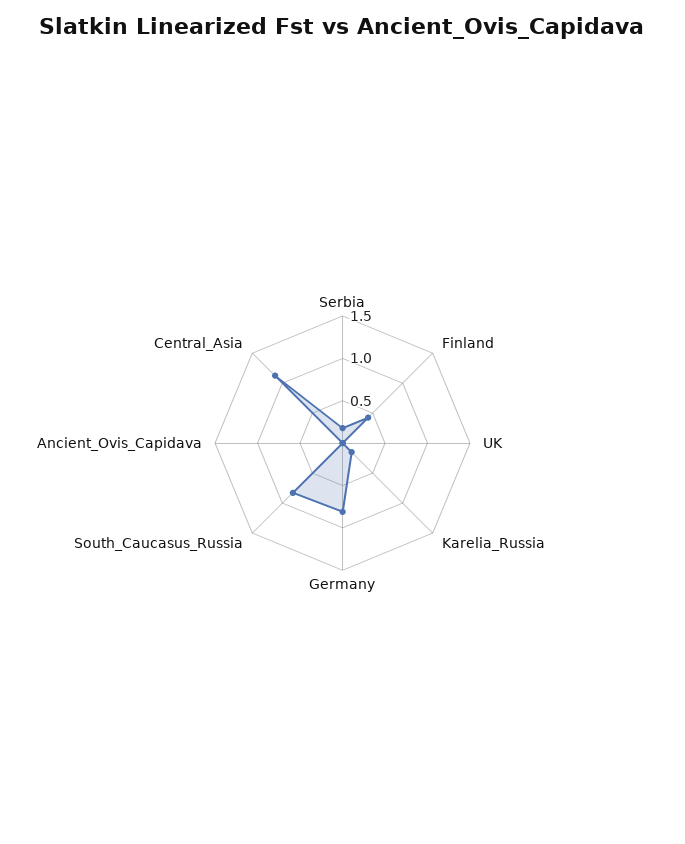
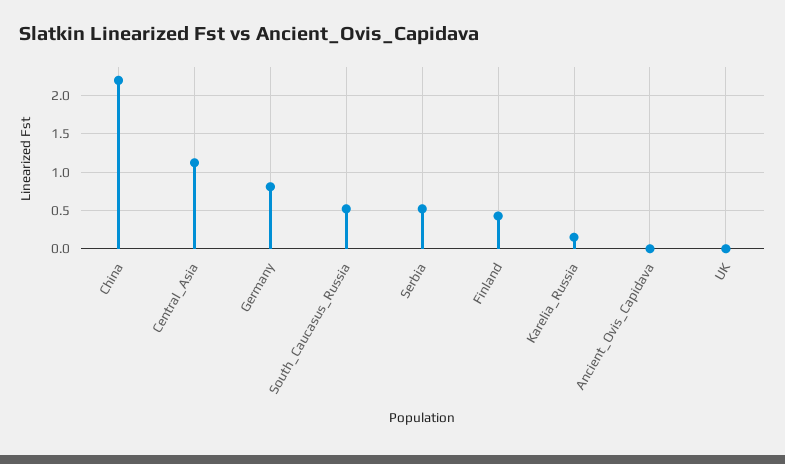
Serbia: 0.2 -> 0.5
South_Caucasus_Russia: 0.8 -> 0.5
China: none -> 2.2

